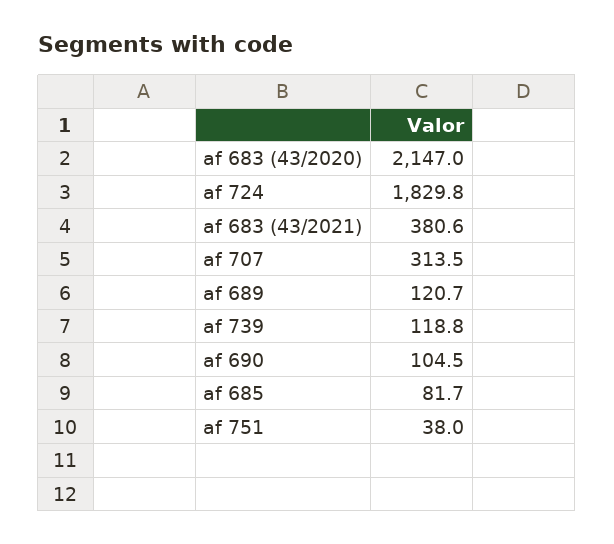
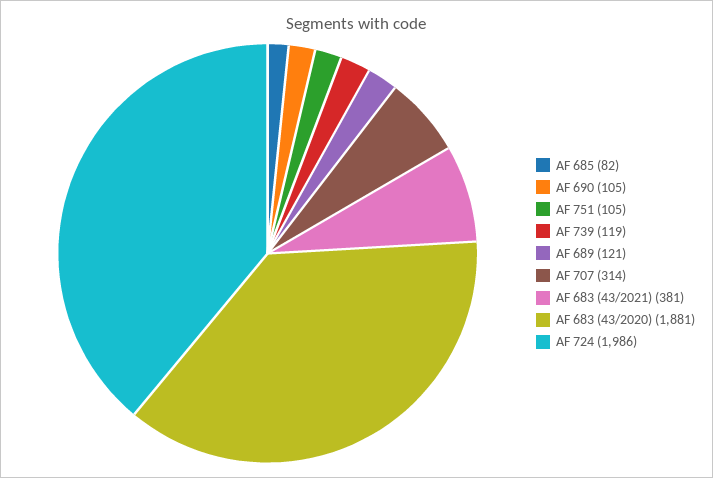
af 683 (43/2020): 2147 -> 1881
af 724: 1829.8 -> 1986
af 751: 38 -> 105

